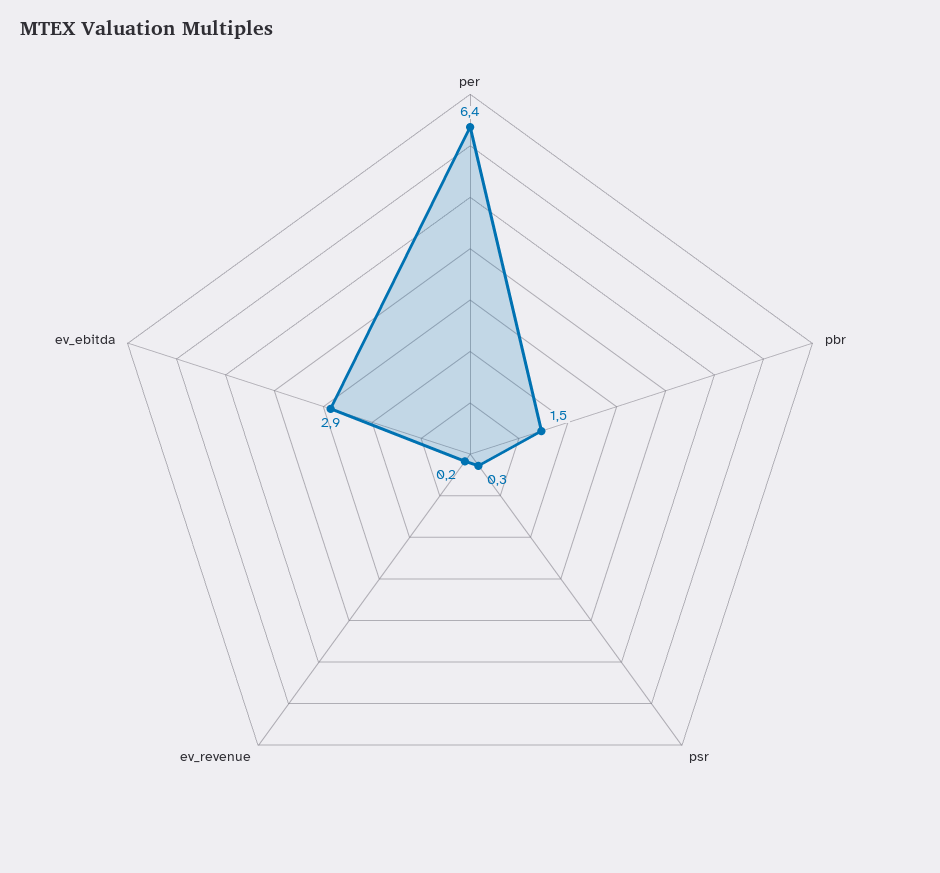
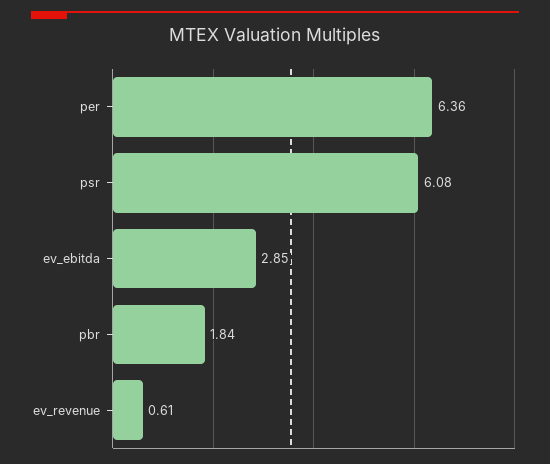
pbr: 1.5 -> 1.84
psr: 0.3 -> 6.08
ev_revenue: 0.2 -> 0.61

